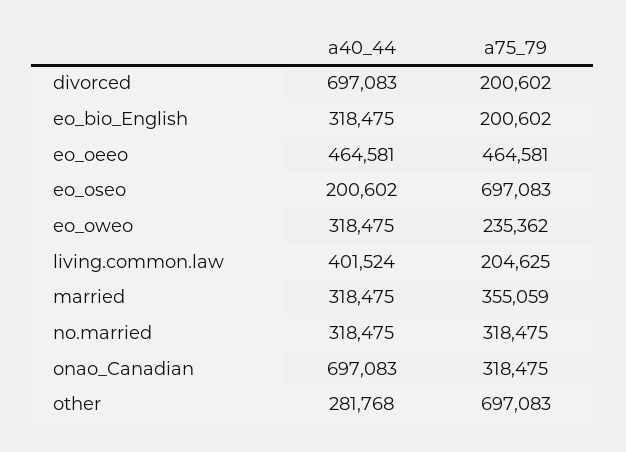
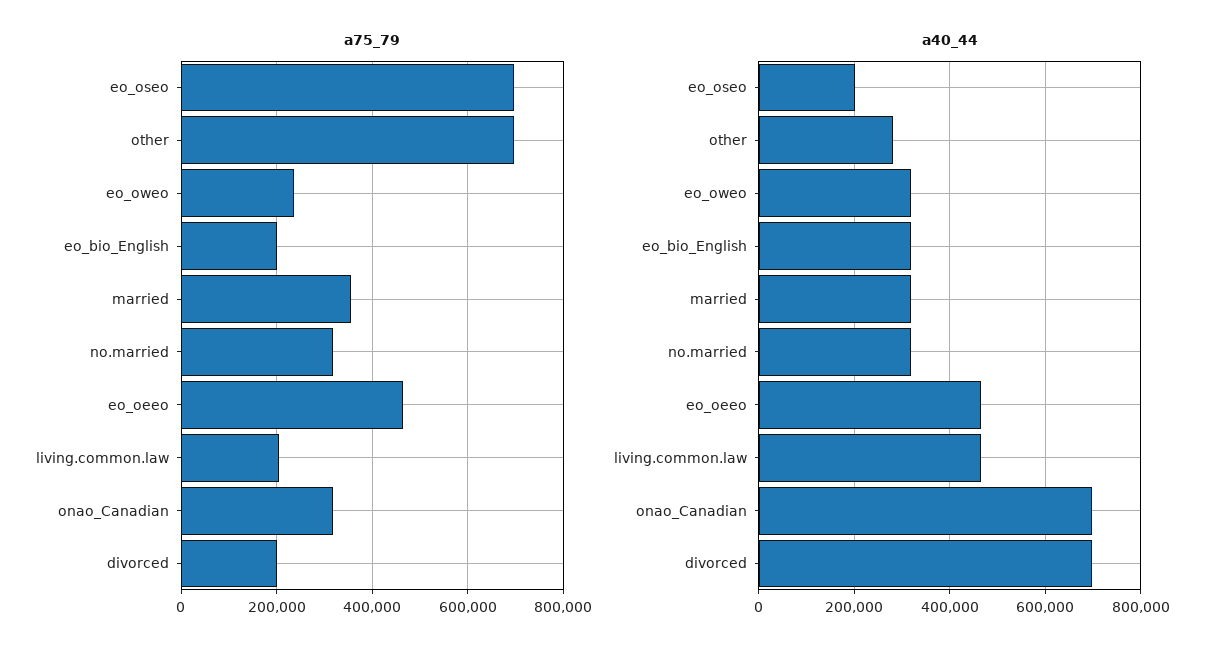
a40_44, living.common.law: 401524 -> 460000

